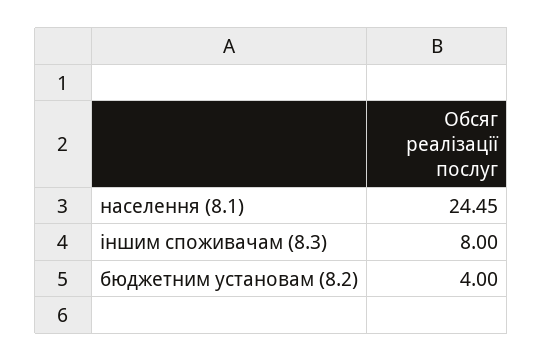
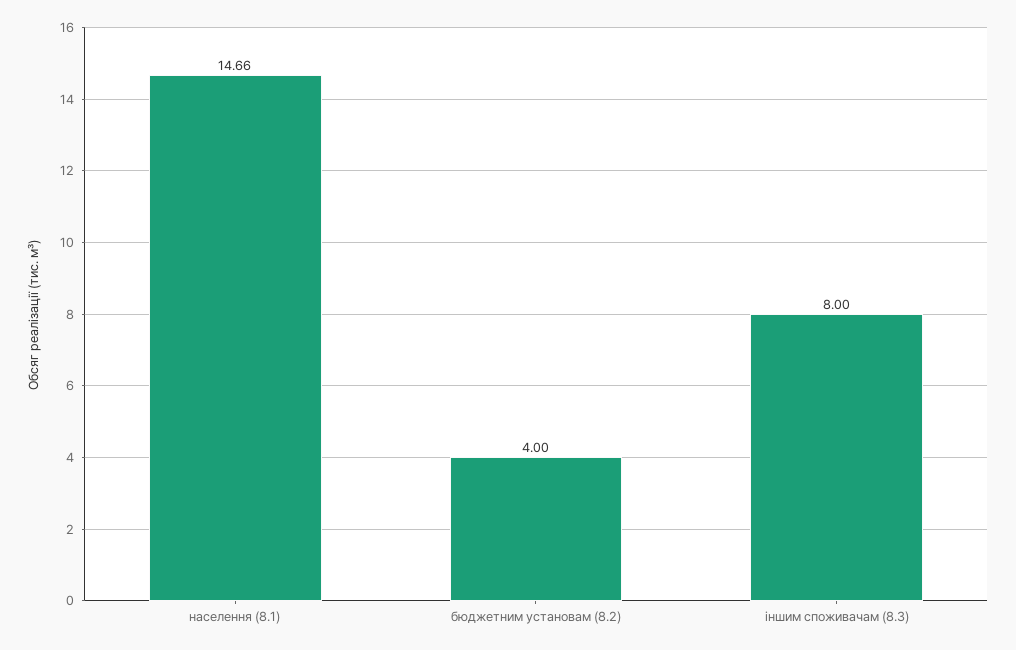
населення (8.1): 24.45 -> 14.66

